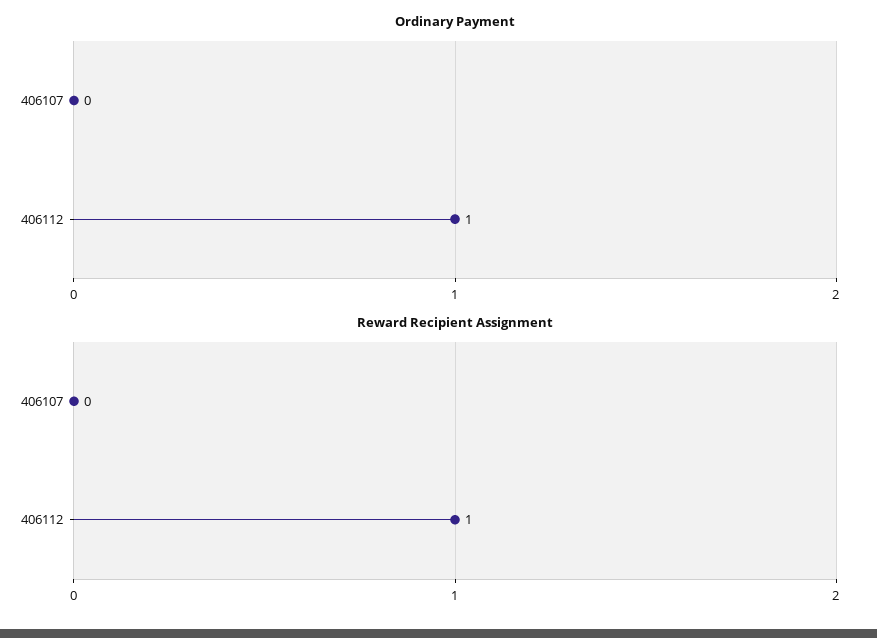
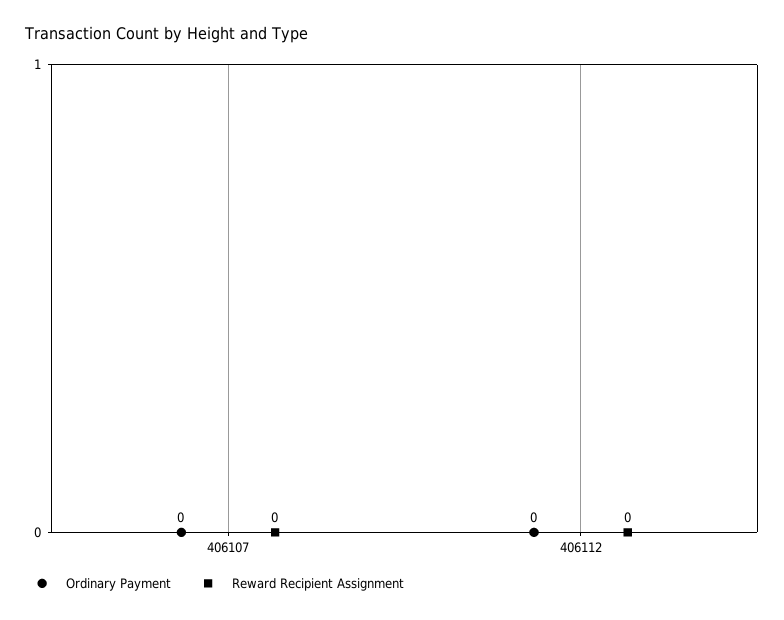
Ordinary Payment, 406112: 1 -> 0
Reward Recipient Assignment, 406112: 1 -> 0

